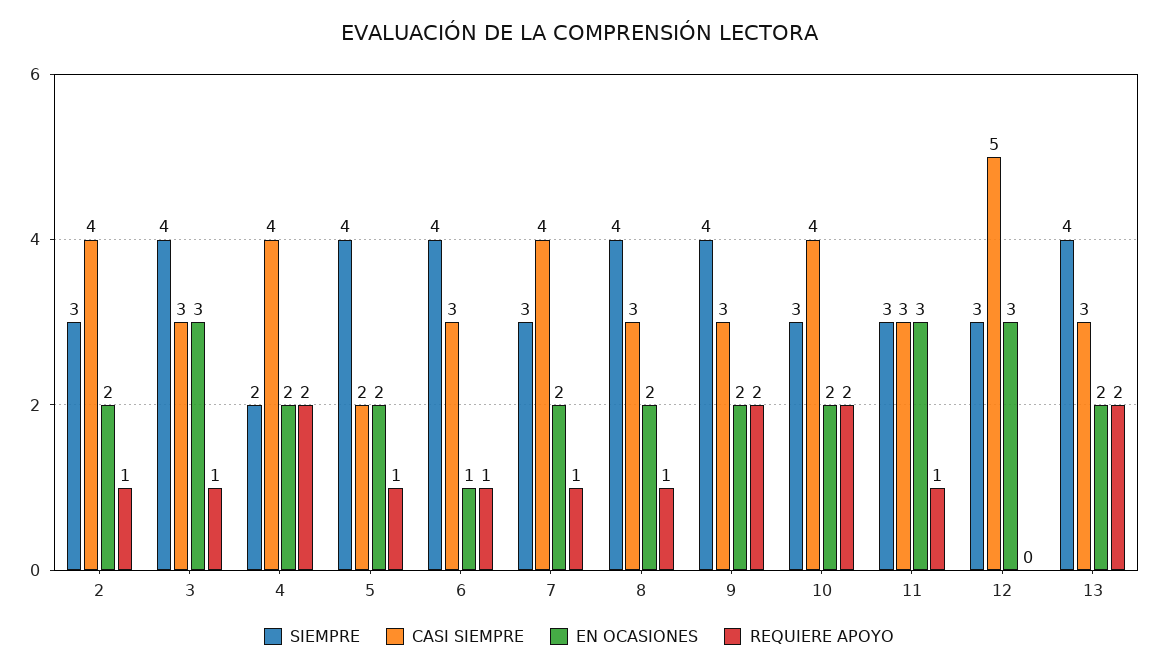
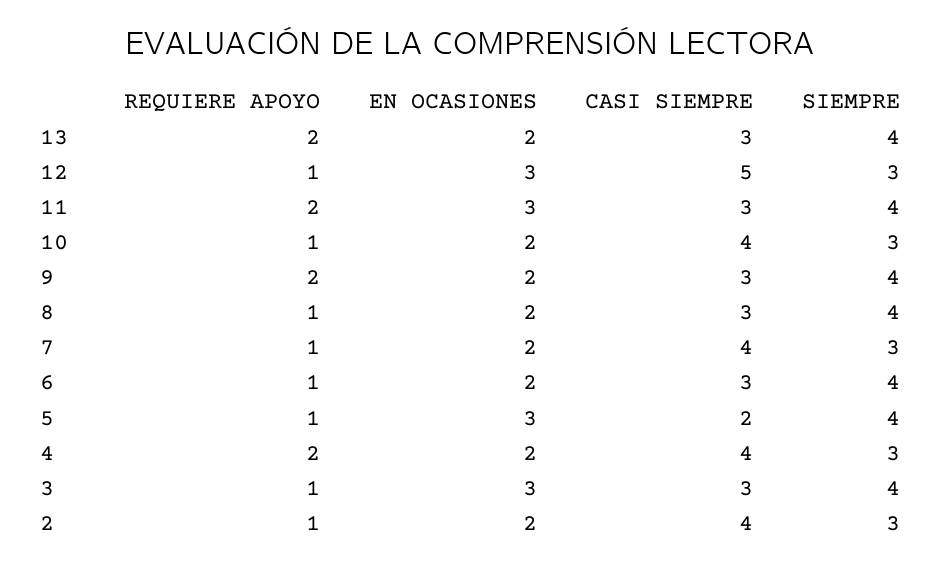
SIEMPRE, 4: 2 -> 3
EN OCASIONES, 5: 2 -> 3
EN OCASIONES, 6: 1 -> 2
REQUIERE APOYO, 10: 2 -> 1
SIEMPRE, 11: 3 -> 4
REQUIERE APOYO, 11: 1 -> 2
REQUIERE APOYO, 12: 0 -> 1

